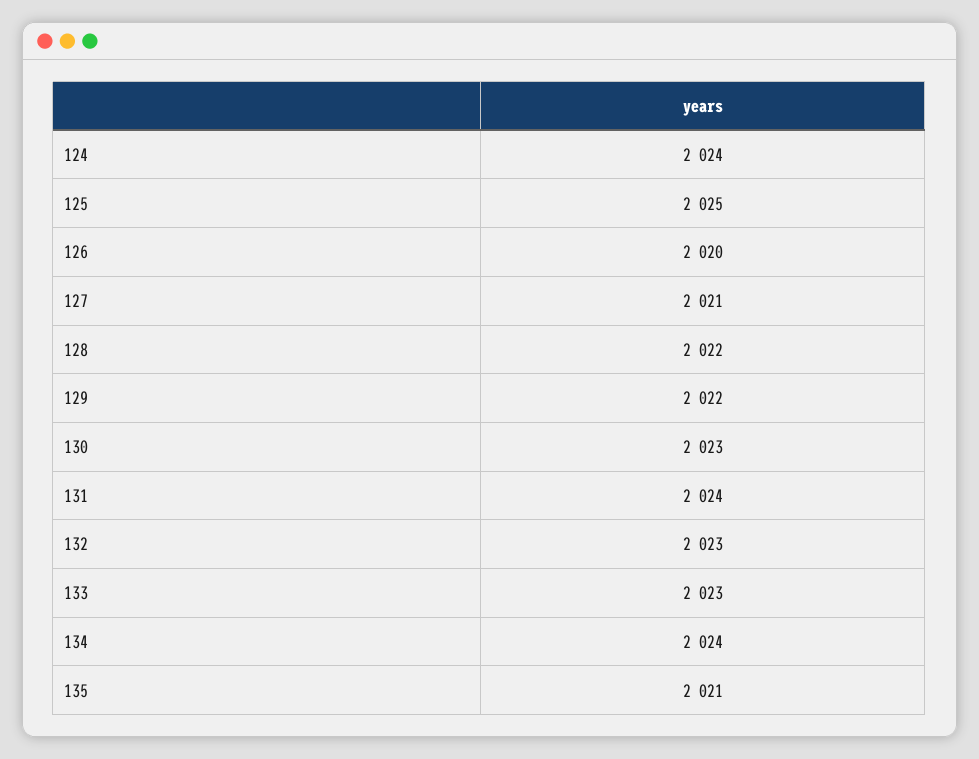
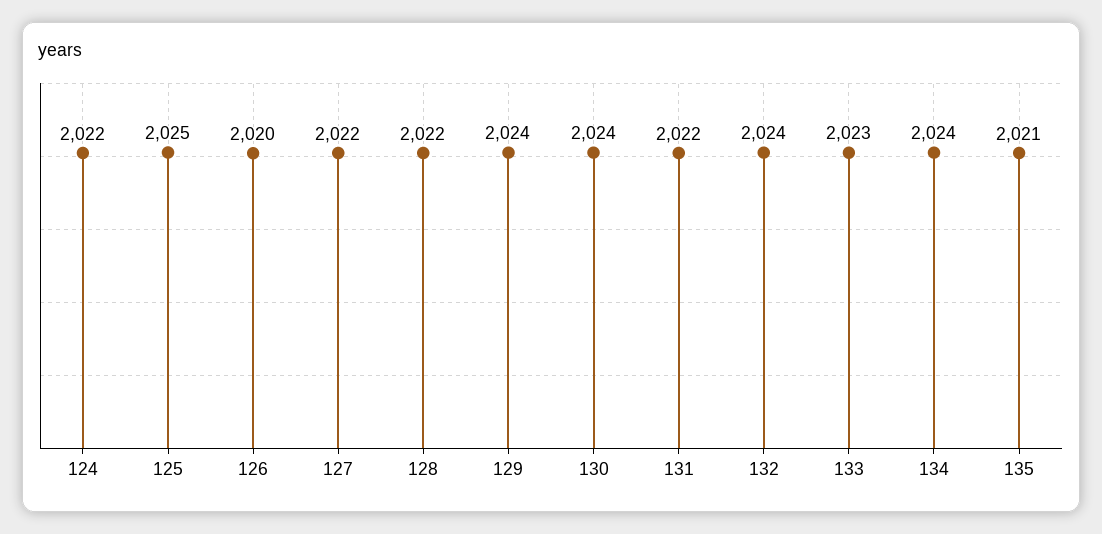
124: 2024 -> 2022
127: 2021 -> 2022
129: 2022 -> 2024
130: 2023 -> 2024
131: 2024 -> 2022
132: 2023 -> 2024

